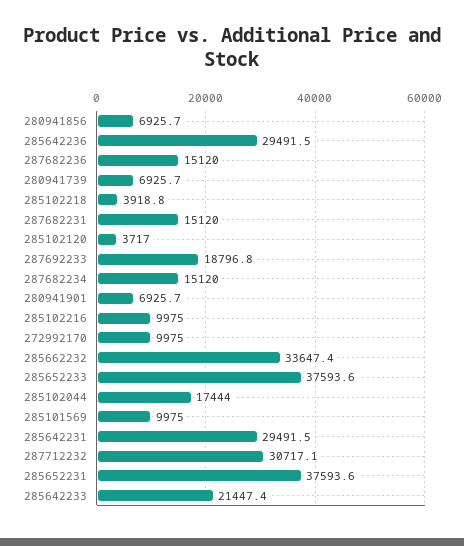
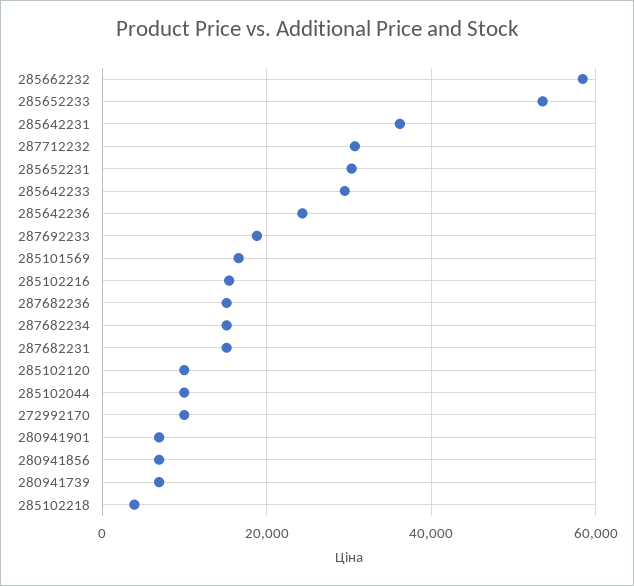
285642236: 29491.5 -> 24000
285102120: 3717 -> 10000
285102216: 9975 -> 16000
285662232: 33647.4 -> 58000
285652233: 37593.6 -> 54000
285102044: 17444 -> 10000
285101569: 9975 -> 16000
285642231: 29491.5 -> 36000
285652231: 37593.6 -> 30000
285642233: 21447.4 -> 30000

